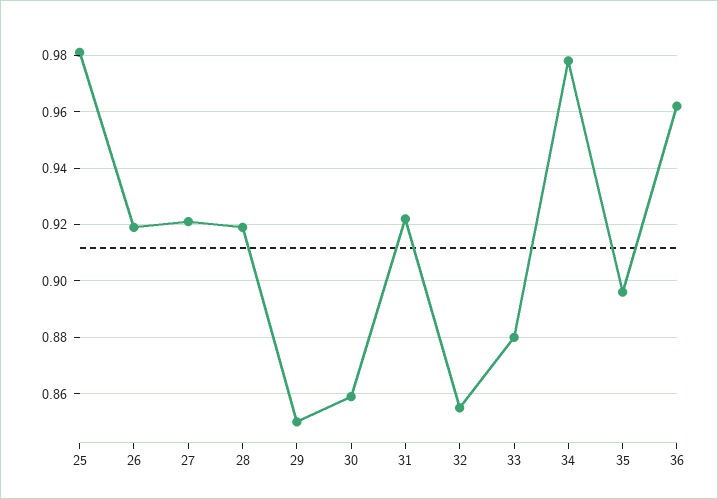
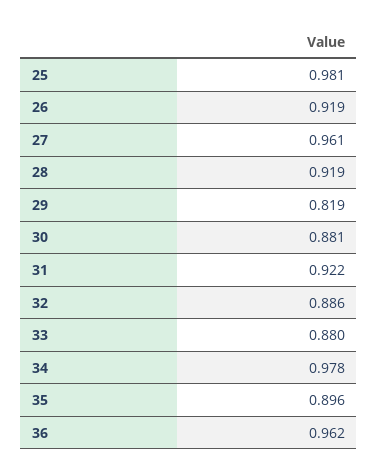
27: 0.92 -> 0.961
29: 0.85 -> 0.819
30: 0.86 -> 0.881
32: 0.855 -> 0.886

